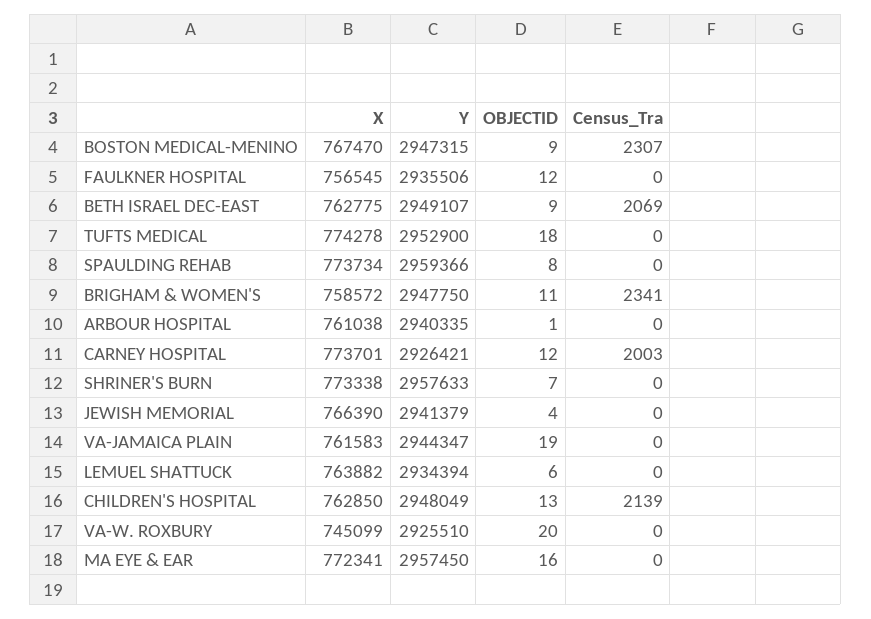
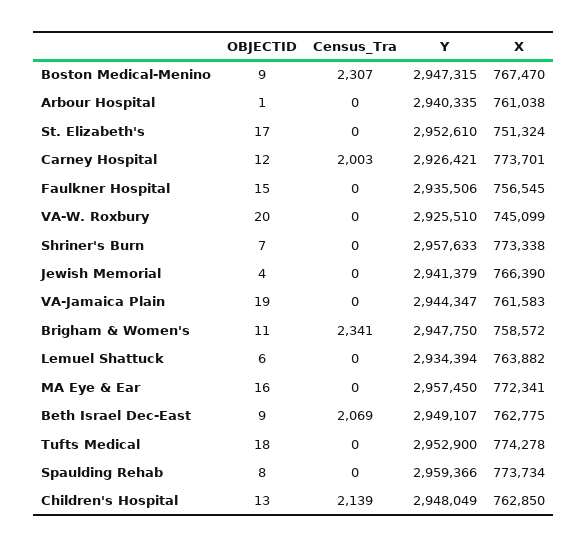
OBJECTID, FAULKNER HOSPITAL: 12 -> 15
OBJECTID, St. Elizabeth's: none -> 17
Census_Tra, St. Elizabeth's: none -> 0
Y, St. Elizabeth's: none -> 2952610
X, St. Elizabeth's: none -> 751324

